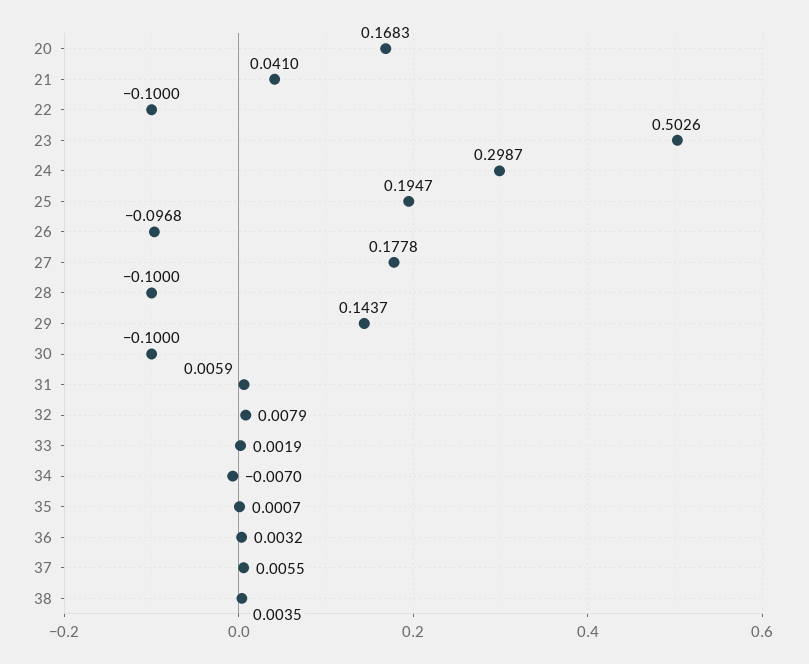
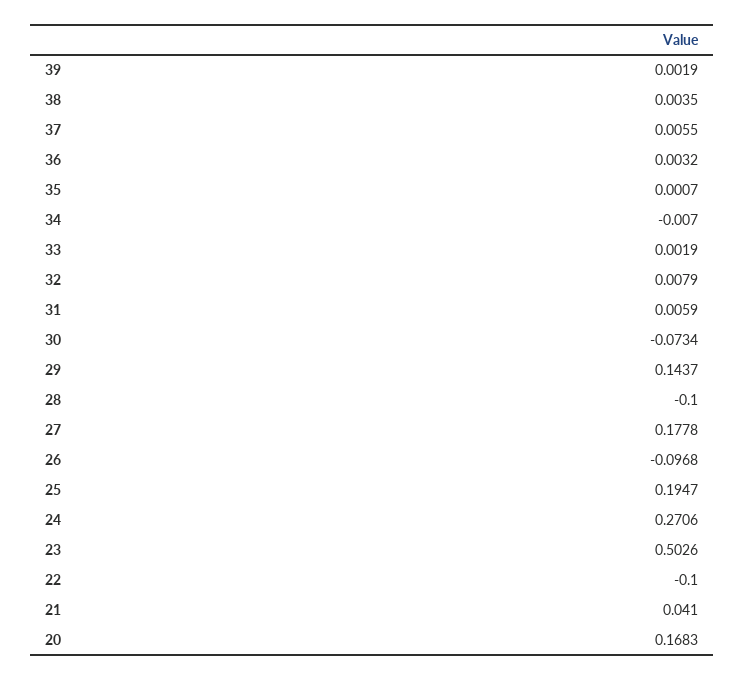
24: 0.2987 -> 0.2706
30: -0.1 -> -0.0734
39: none -> 0.0019

